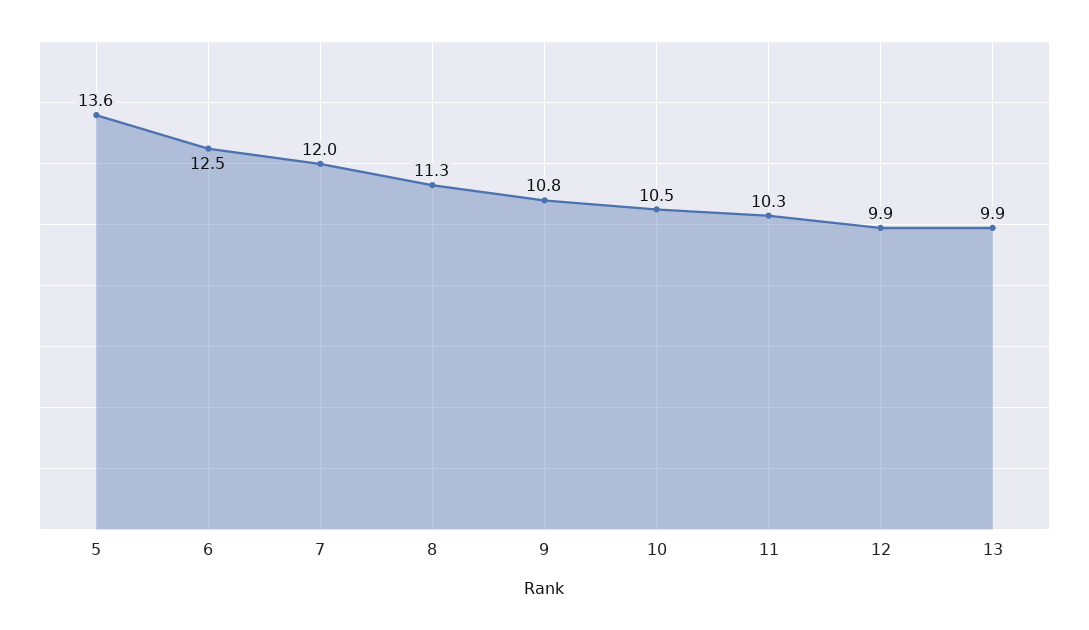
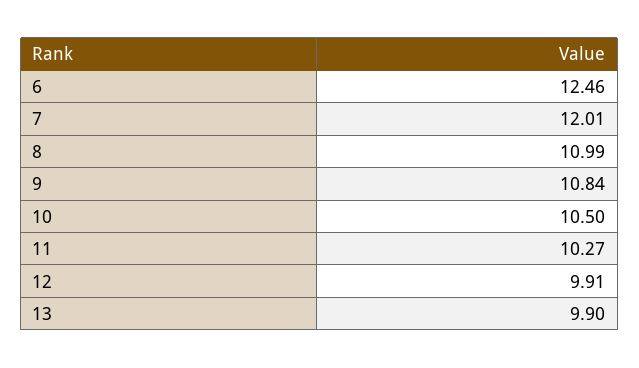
5: 13.6 -> none
8: 11.3 -> 10.99

